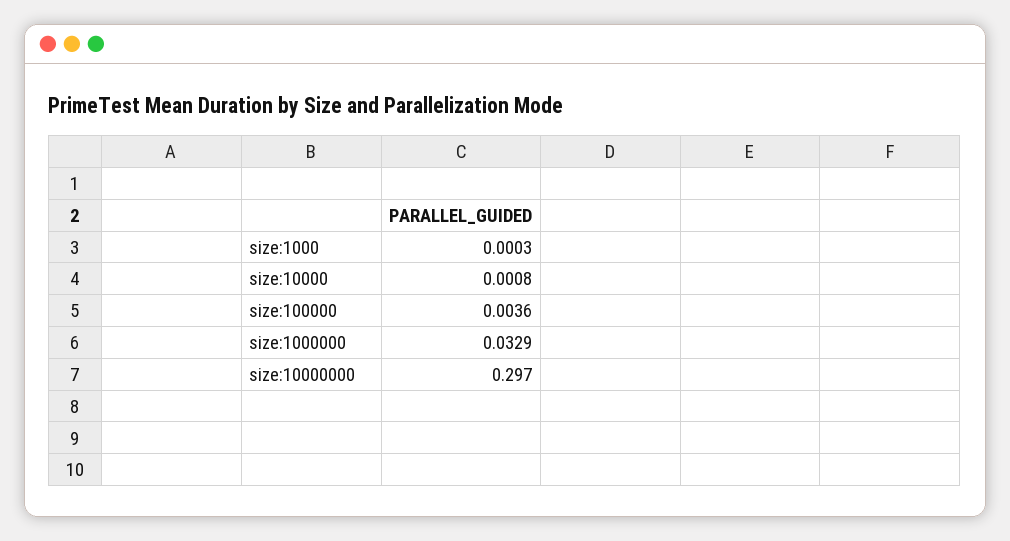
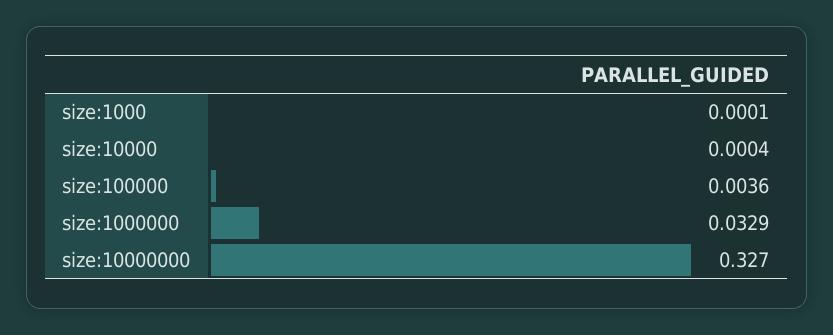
size:1000: 0.0003 -> 0.0001
size:10000: 0.0008 -> 0.0004
size:10000000: 0.297 -> 0.327

